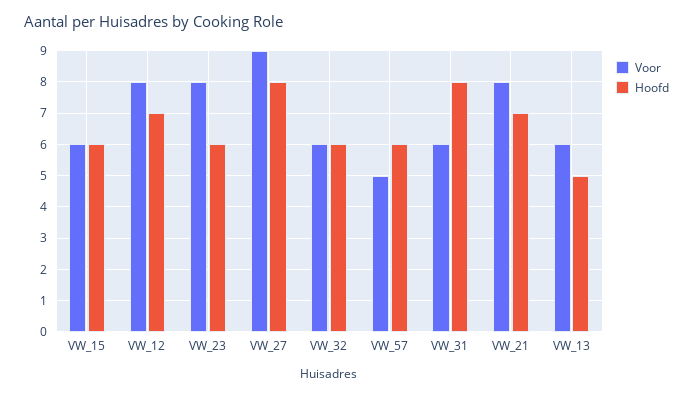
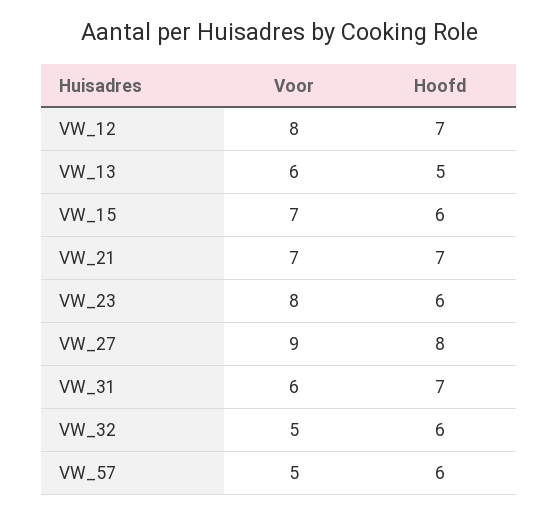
Voor, VW_15: 6 -> 7
Voor, VW_32: 6 -> 5
Hoofd, VW_31: 8 -> 7
Voor, VW_21: 8 -> 7

